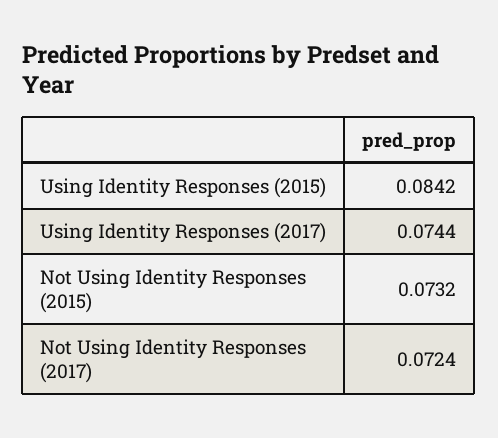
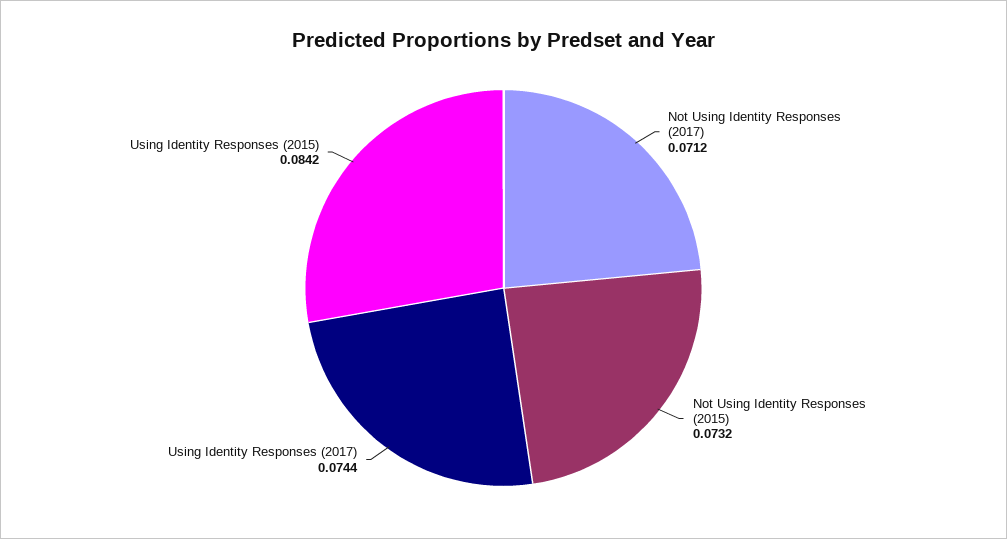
Not Using Identity Responses (2017): 0.0724 -> 0.0712

